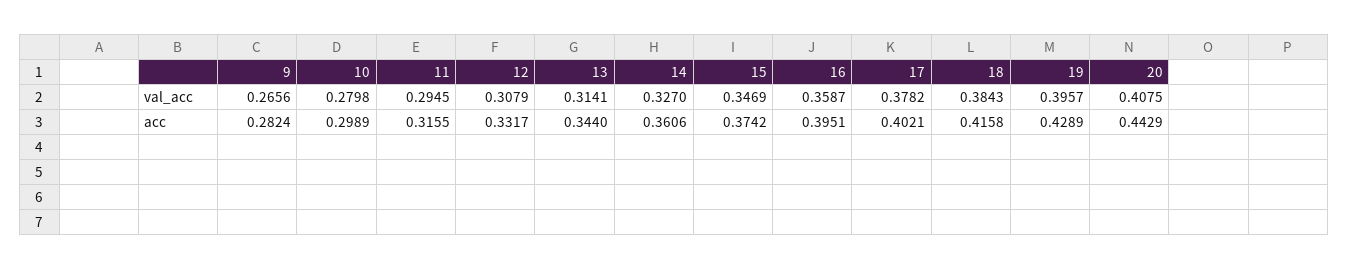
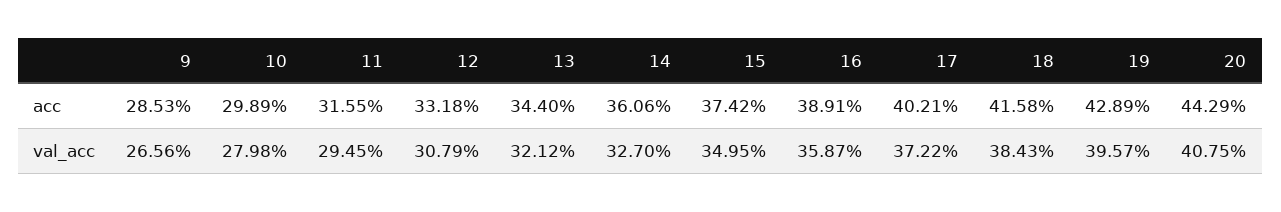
13, val_acc: 0.3141 -> 0.3212
15, val_acc: 0.3469 -> 0.3495
17, val_acc: 0.3782 -> 0.3722
9, acc: 0.2824 -> 0.2853
12, acc: 0.3317 -> 0.3318
16, acc: 0.3951 -> 0.3891

